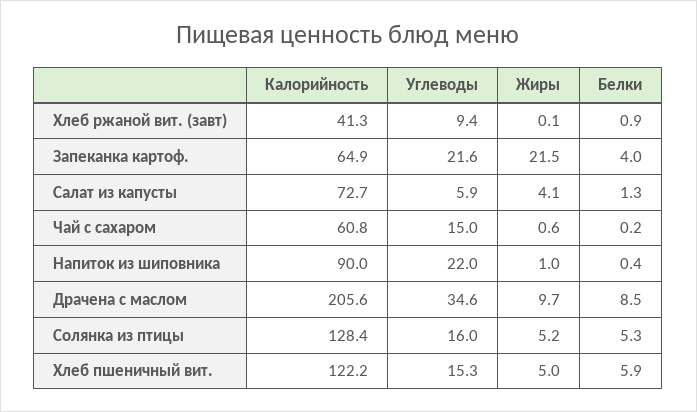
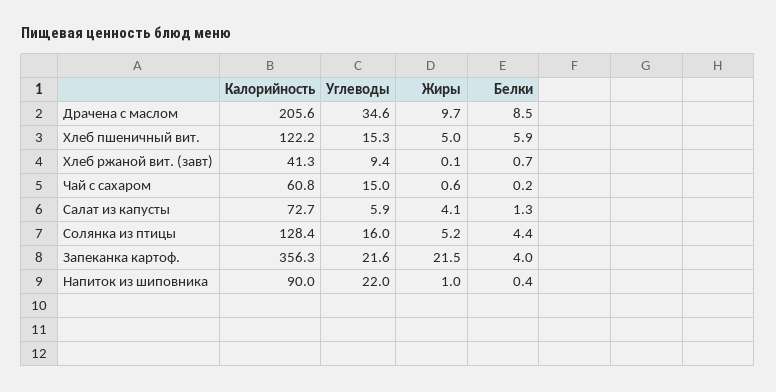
Белки, Хлеб ржаной вит. (завт): 0.9 -> 0.7
Калорийность, Запеканка картоф.: 64.9 -> 356.3
Белки, Солянка из птицы: 5.3 -> 4.4

